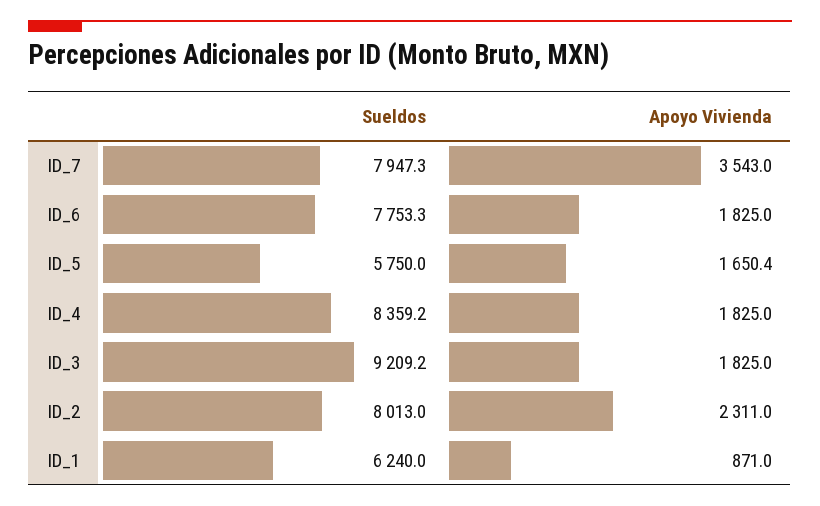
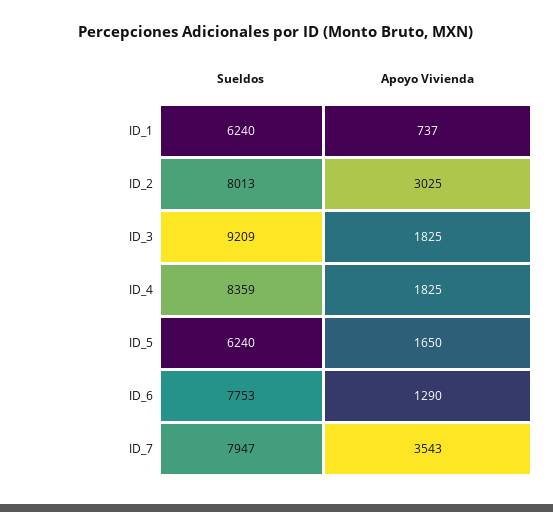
Apoyo Vivienda, ID_6: 1825 -> 1290
Sueldos, ID_5: 5750 -> 6240
Apoyo Vivienda, ID_2: 2311 -> 3025
Apoyo Vivienda, ID_1: 871 -> 737

